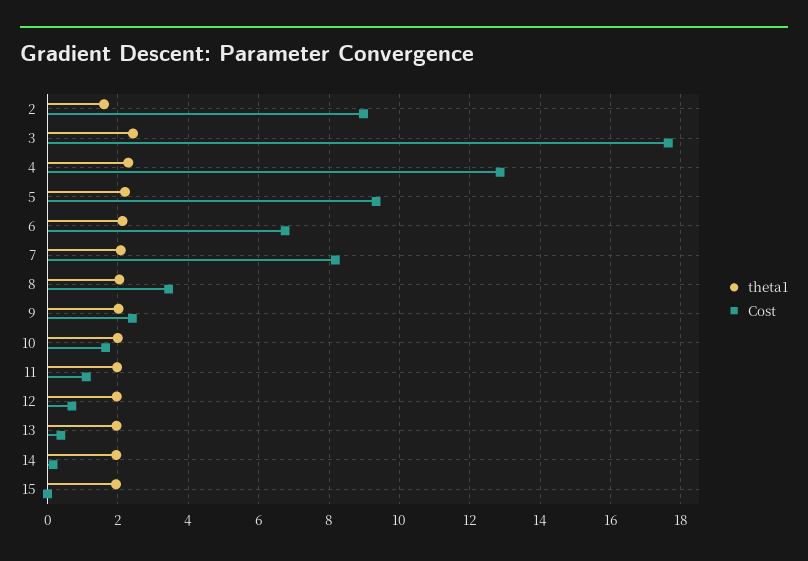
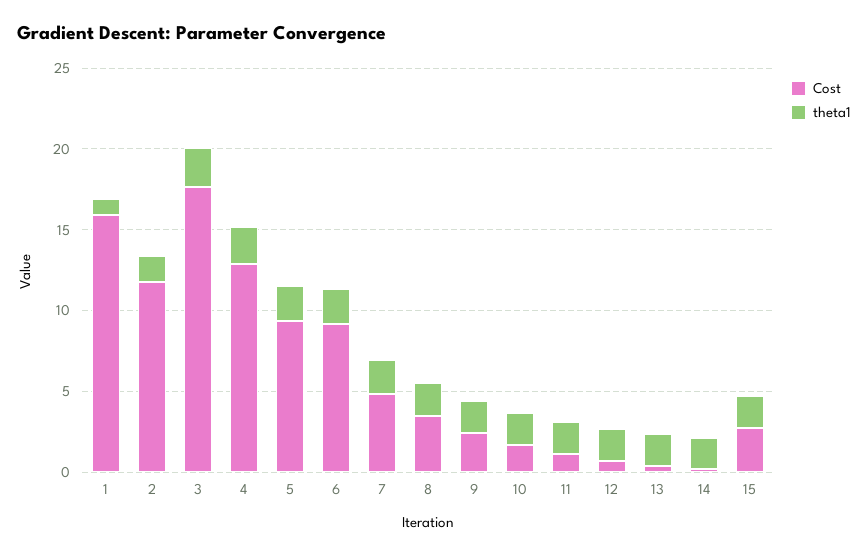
Cost, 2: 9 -> 12
Cost, 6: 6.8 -> 9
Cost, 7: 8.2 -> 5
Cost, 15: 0 -> 3
Cost, 1: none -> 16
theta1, 1: none -> 1

